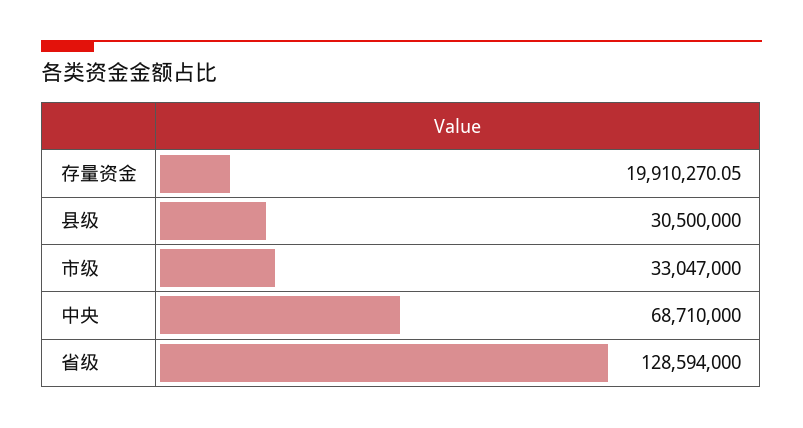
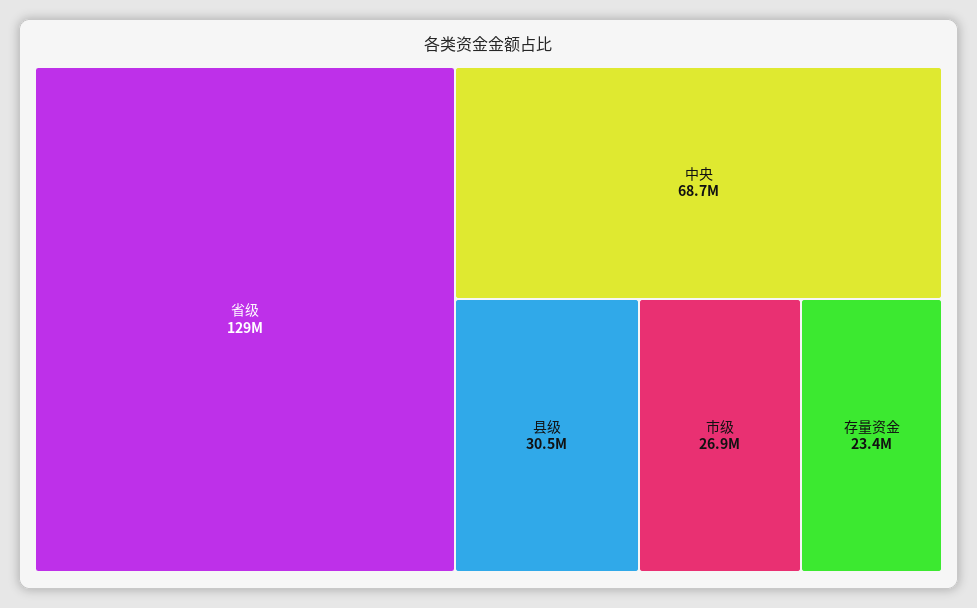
存量资金: 19910270.05 -> 23400000
市级: 33047000 -> 26900000

